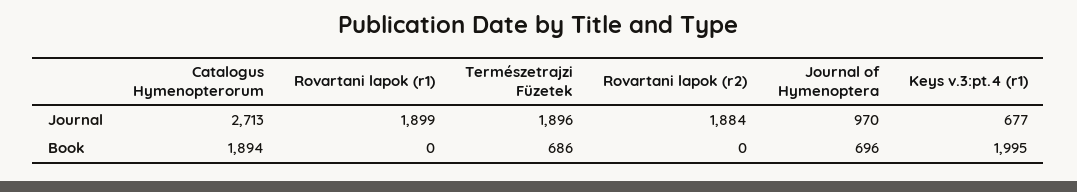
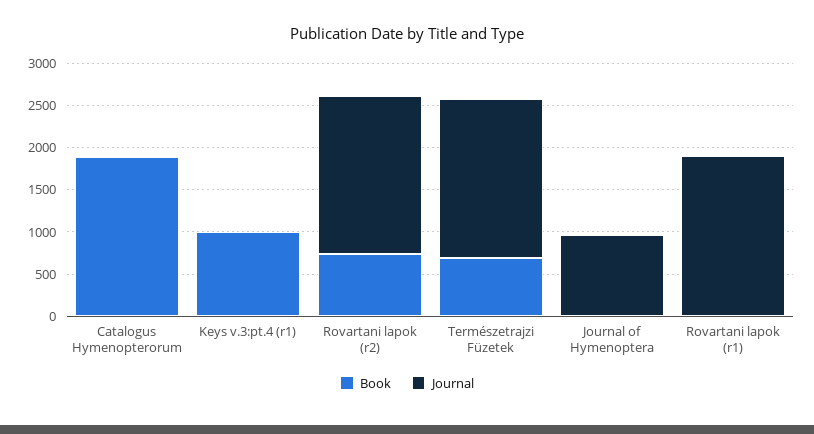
Journal, Catalogus Hymenopterorum: 2713 -> 0
Journal, Keys v.3:pt.4 (r1): 677 -> 0
Book, Rovartani lapok (r2): 0 -> 700
Book, Journal of Hymenoptera: 696 -> 0
Book, Keys v.3:pt.4 (r1): 1995 -> 1000

